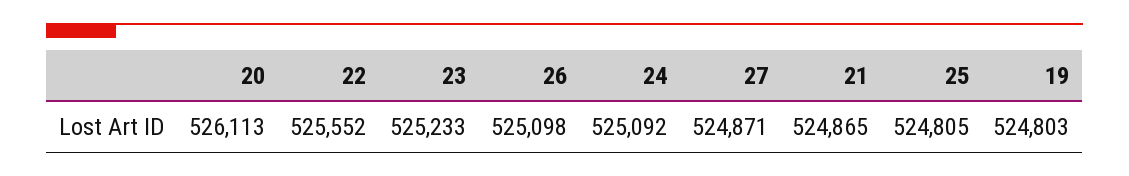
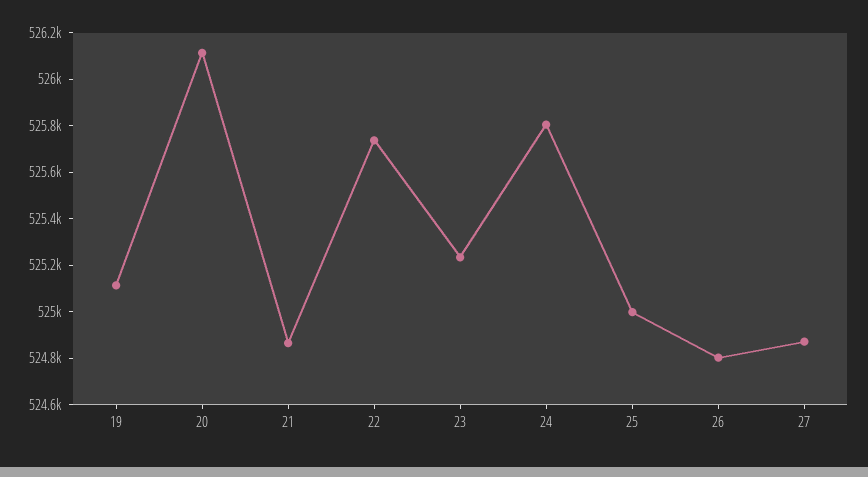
22: 525552 -> 525750
26: 525098 -> 524800
24: 525092 -> 525800
25: 524805 -> 525000
19: 524803 -> 525100

